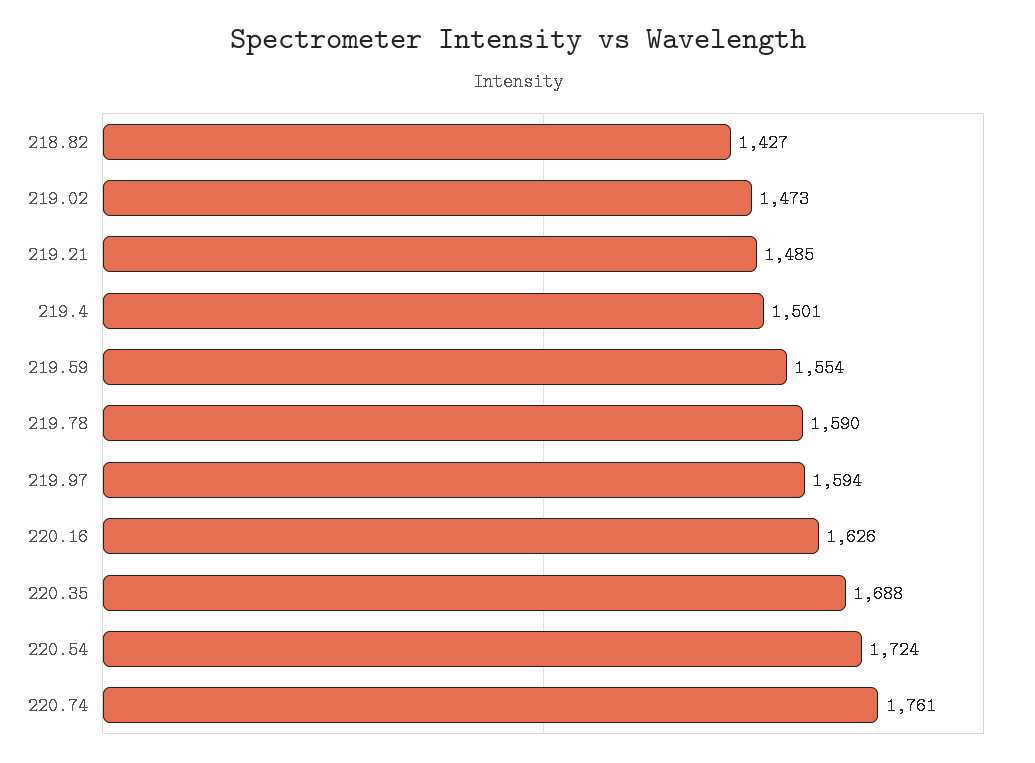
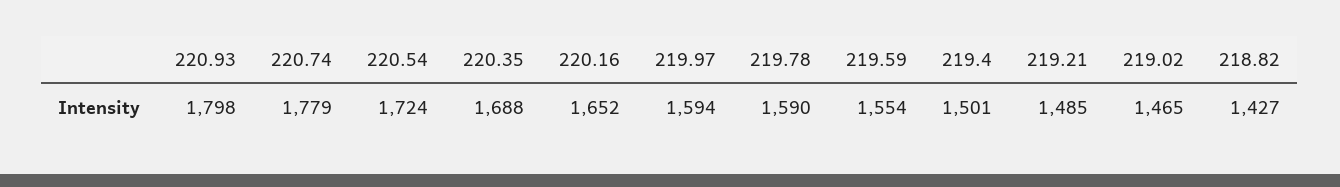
219.02: 1473 -> 1465
220.16: 1626 -> 1652
220.74: 1761 -> 1779
220.93: none -> 1798

